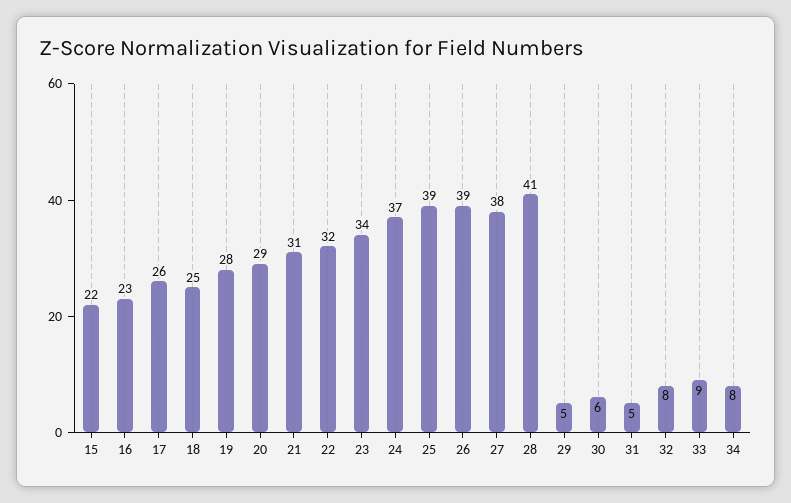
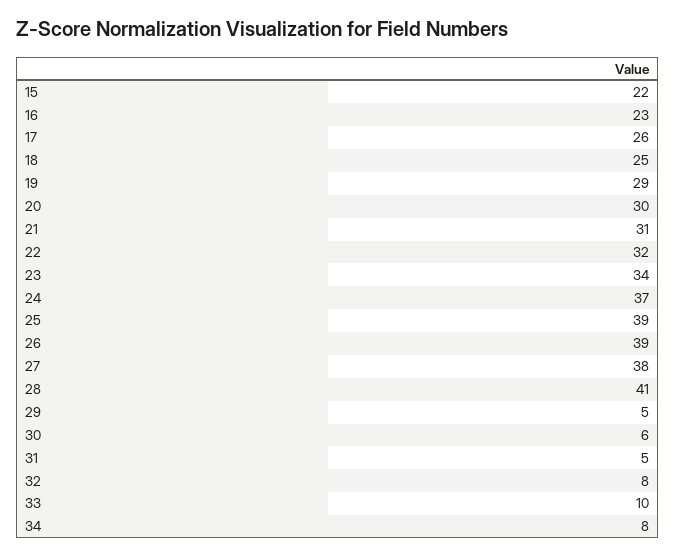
19: 28 -> 29
20: 29 -> 30
33: 9 -> 10

